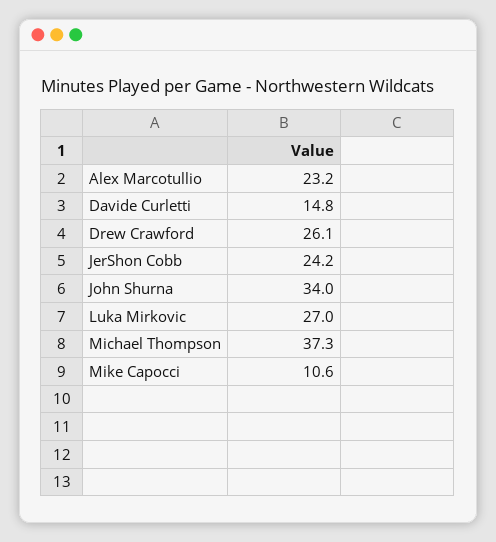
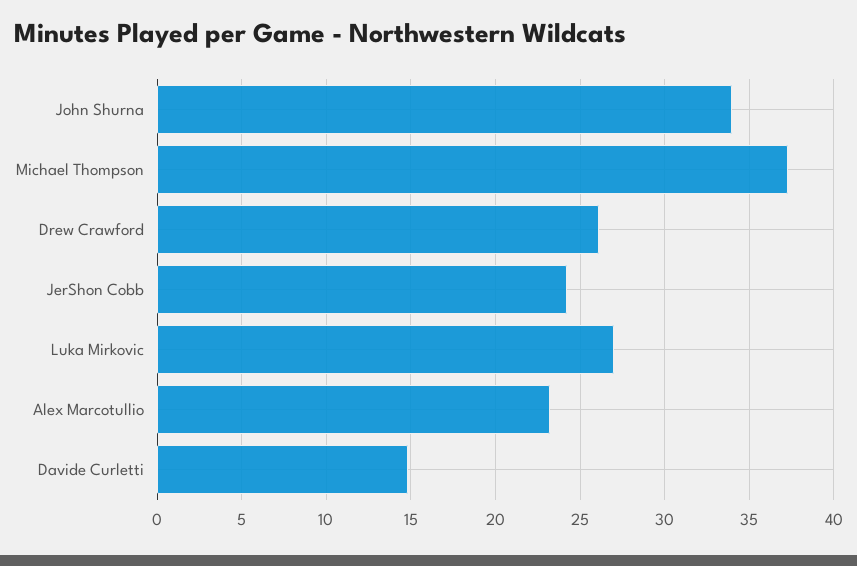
Mike Capocci: 10.6 -> none

